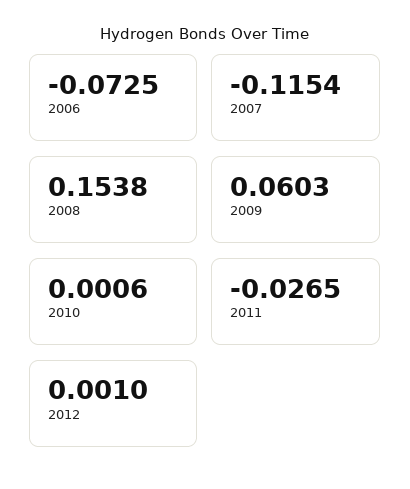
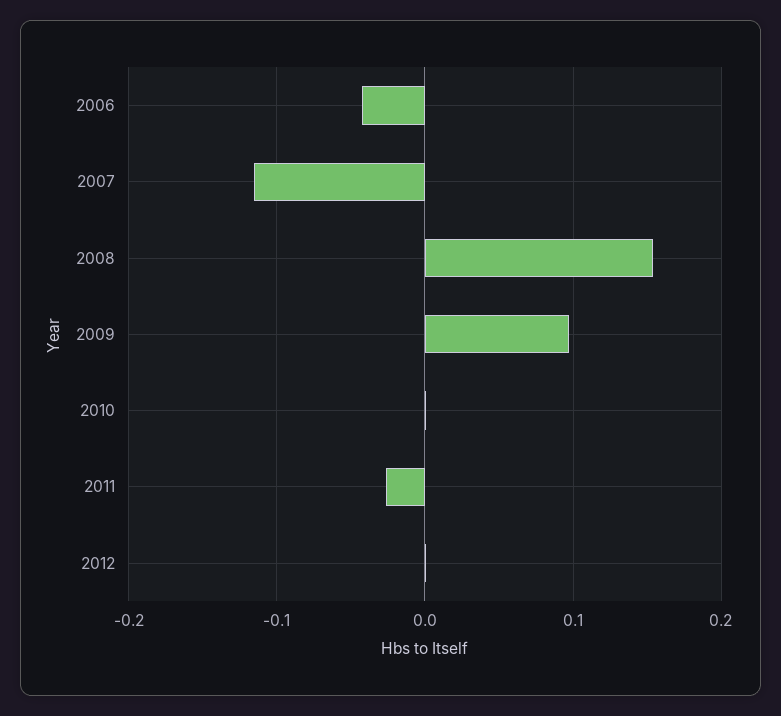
2006: -0.0725 -> -0.04
2009: 0.0603 -> 0.1

